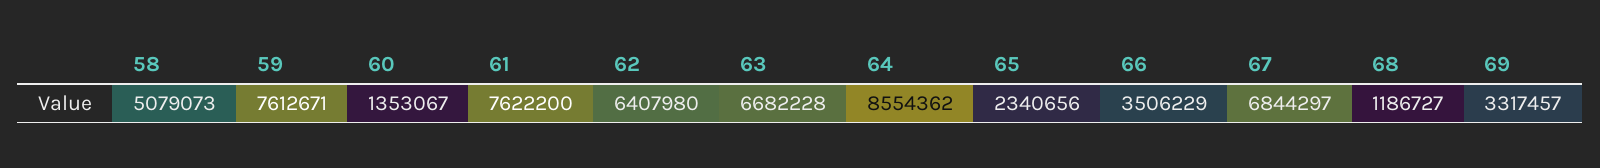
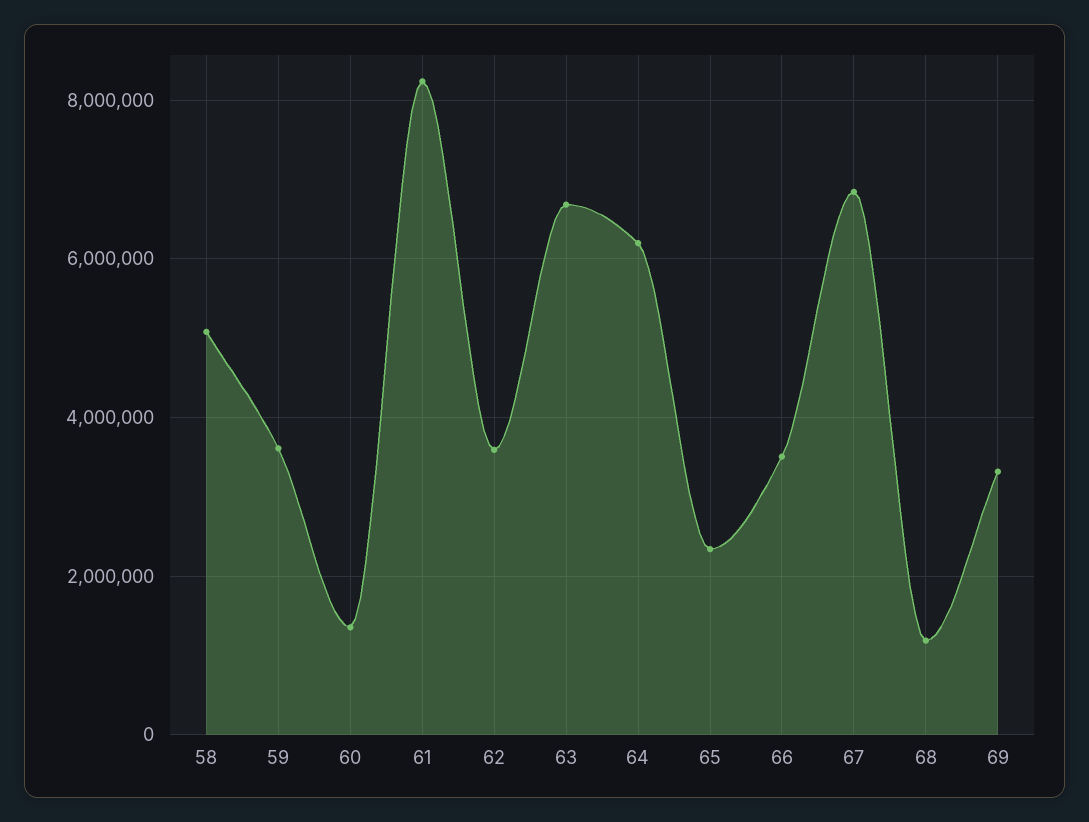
59: 7612671 -> 3600000
61: 7622200 -> 8200000
62: 6407980 -> 3600000
64: 8554362 -> 6200000

